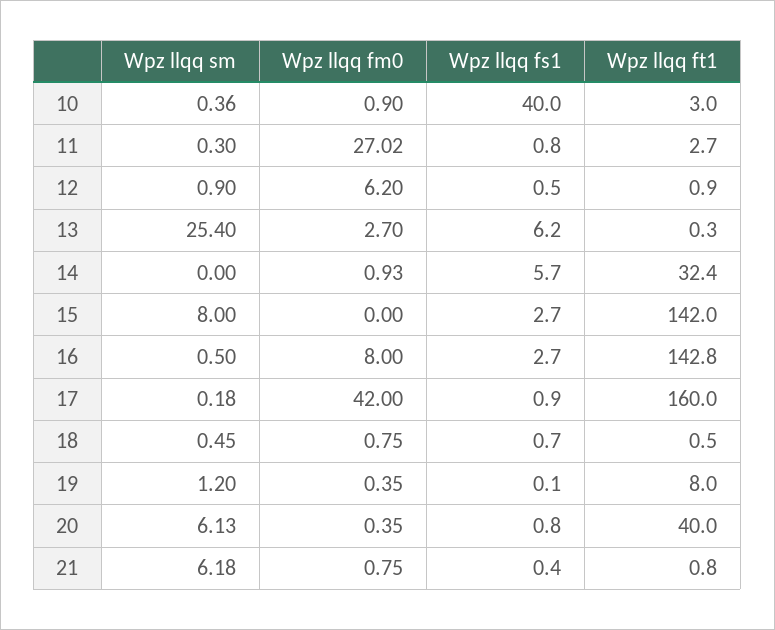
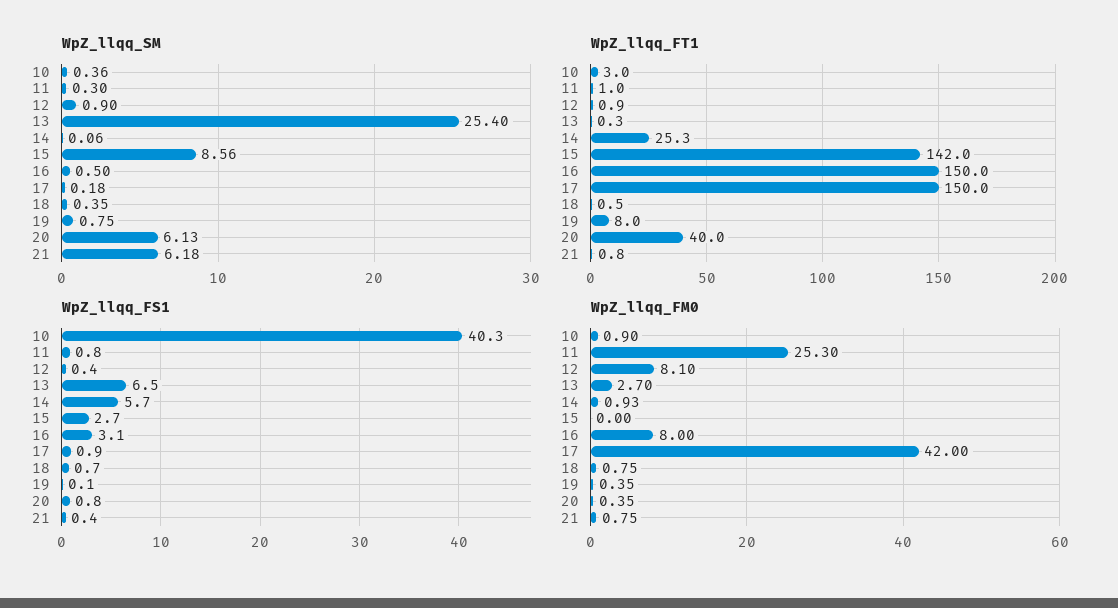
Wpz llqq fs1, 10: 40 -> 40.3
Wpz llqq fm0, 11: 27.02 -> 25.3
Wpz llqq ft1, 11: 2.7 -> 1
Wpz llqq fm0, 12: 6.2 -> 8.1
Wpz llqq fs1, 12: 0.5 -> 0.4
Wpz llqq fs1, 13: 6.2 -> 6.5
Wpz llqq sm, 14: 0 -> 0.06
Wpz llqq ft1, 14: 32.4 -> 25.3
Wpz llqq sm, 15: 8 -> 8.56
Wpz llqq fs1, 16: 2.7 -> 3.1
Wpz llqq ft1, 16: 142.8 -> 150
Wpz llqq ft1, 17: 160 -> 150
Wpz llqq sm, 18: 0.45 -> 0.35
Wpz llqq sm, 19: 1.2 -> 0.75

